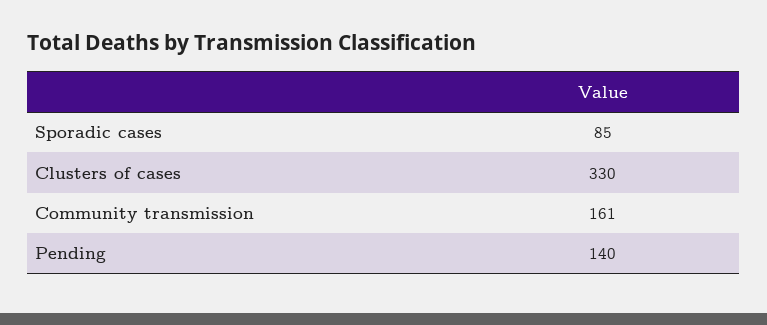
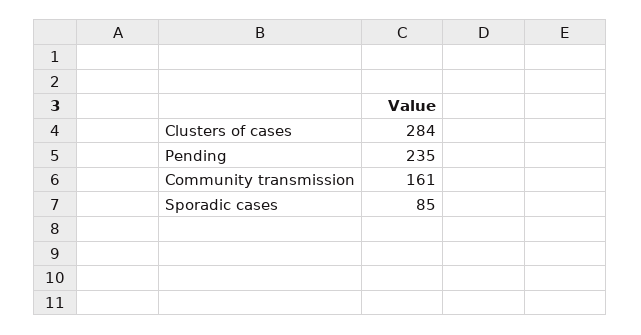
Clusters of cases: 330 -> 284
Pending: 140 -> 235

